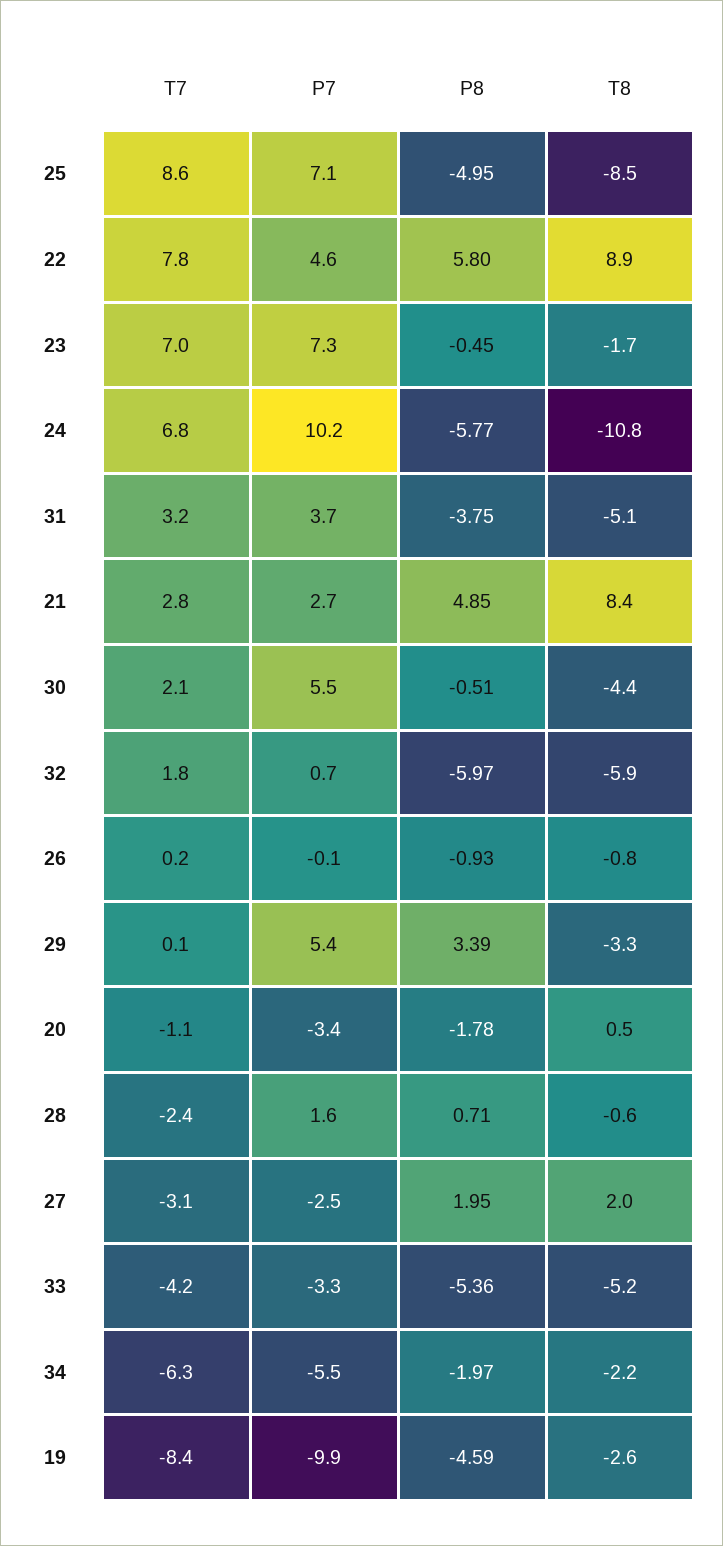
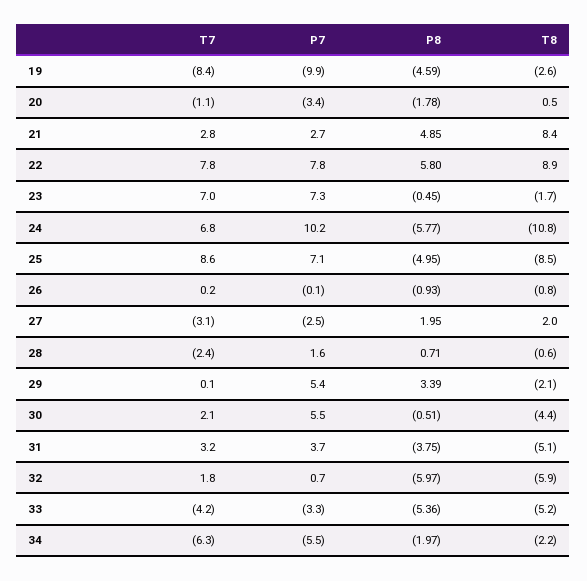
P7, 22: 4.6 -> 7.8
T8, 29: -3.3 -> -2.1

